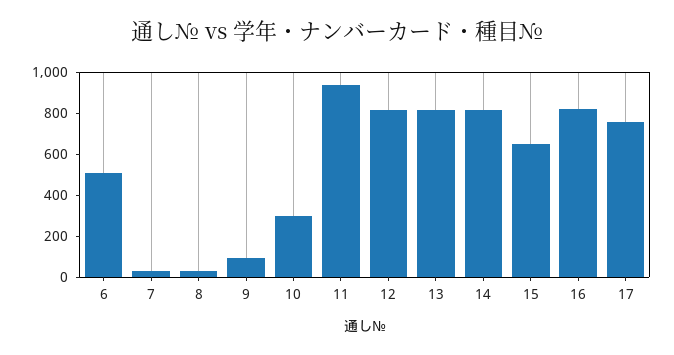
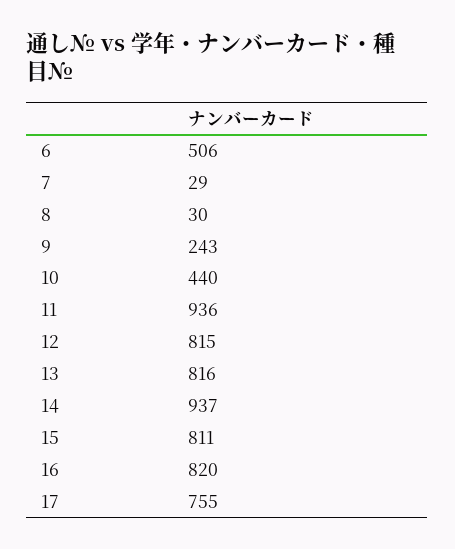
9: 100 -> 243
10: 300 -> 440
14: 800 -> 937
15: 650 -> 811

